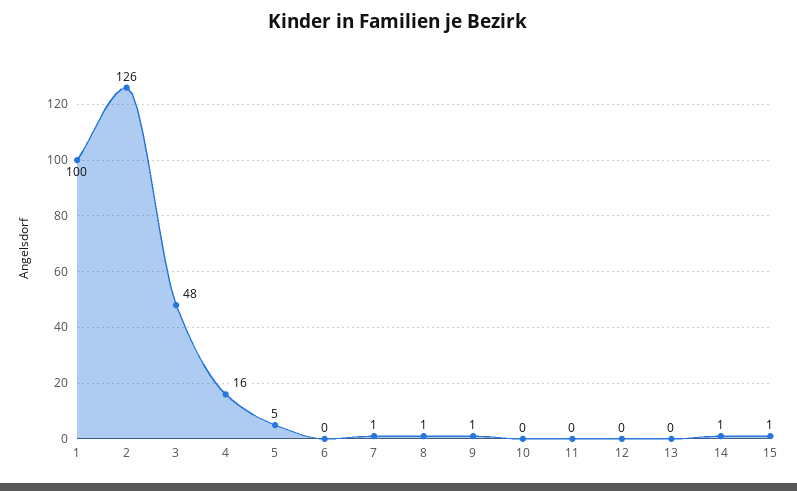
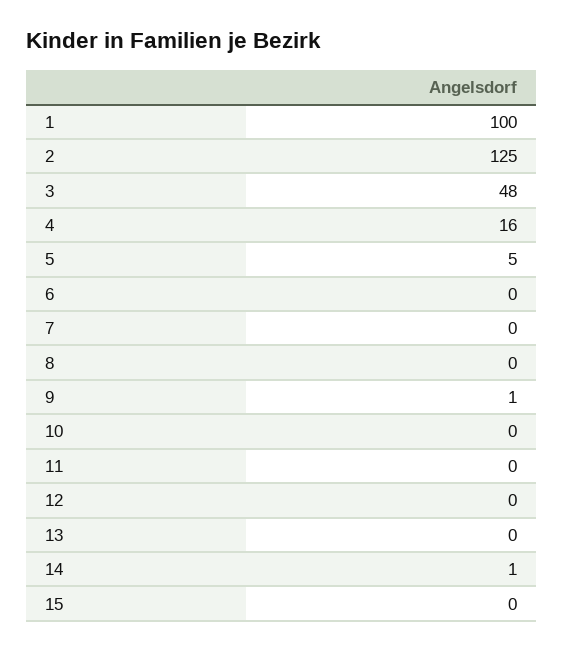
2: 126 -> 125
7: 1 -> 0
8: 1 -> 0
15: 1 -> 0

